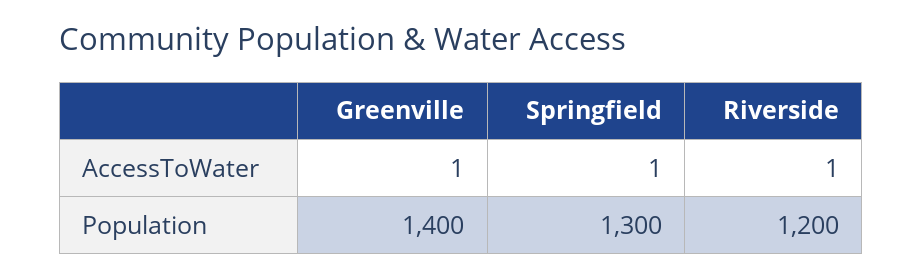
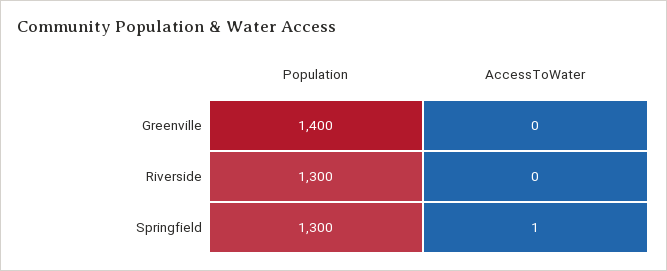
Greenville, AccessToWater: 1 -> 0
Riverside, AccessToWater: 1 -> 0
Riverside, Population: 1200 -> 1300

